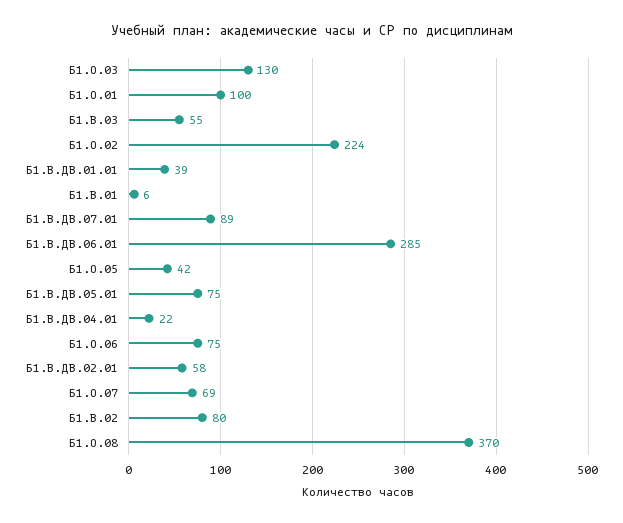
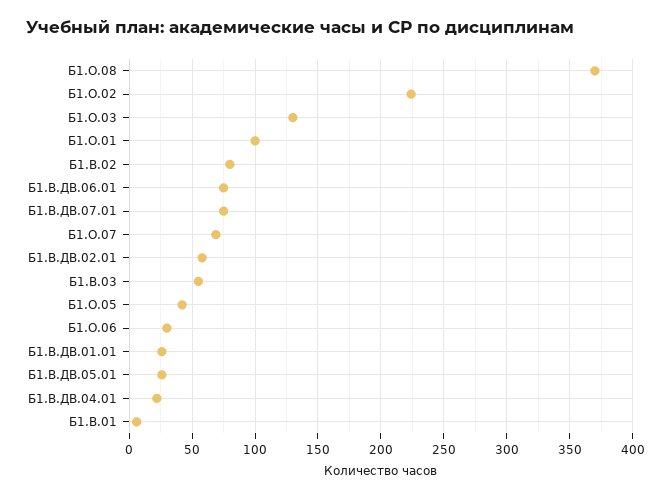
Б1.В.ДВ.01.01: 39 -> 25
Б1.В.ДВ.07.01: 89 -> 75
Б1.В.ДВ.06.01: 285 -> 75
Б1.В.ДВ.05.01: 75 -> 25
Б1.О.06: 75 -> 30

